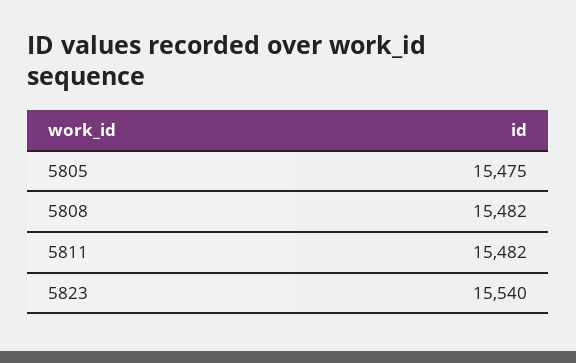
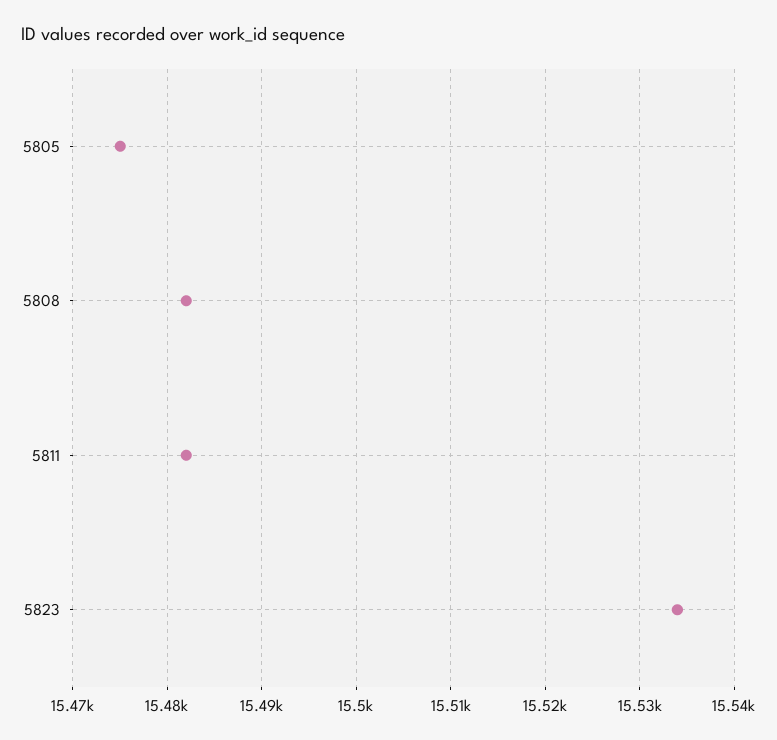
5823: 15540 -> 15534

